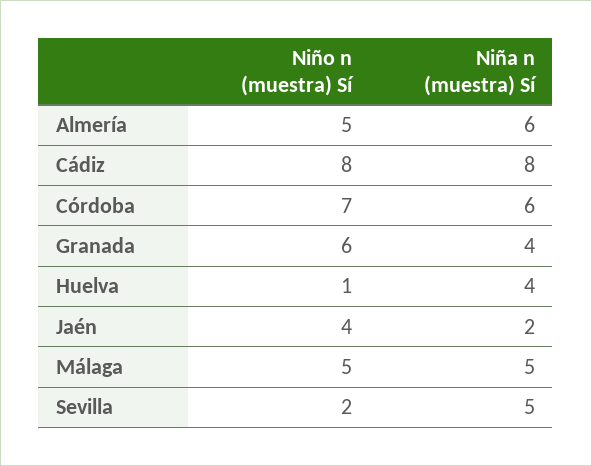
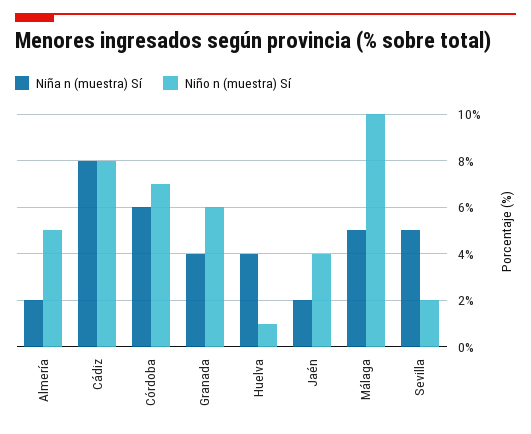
Niña n (muestra) Sí, Almería: 6 -> 2
Niño n (muestra) Sí, Málaga: 5 -> 10

